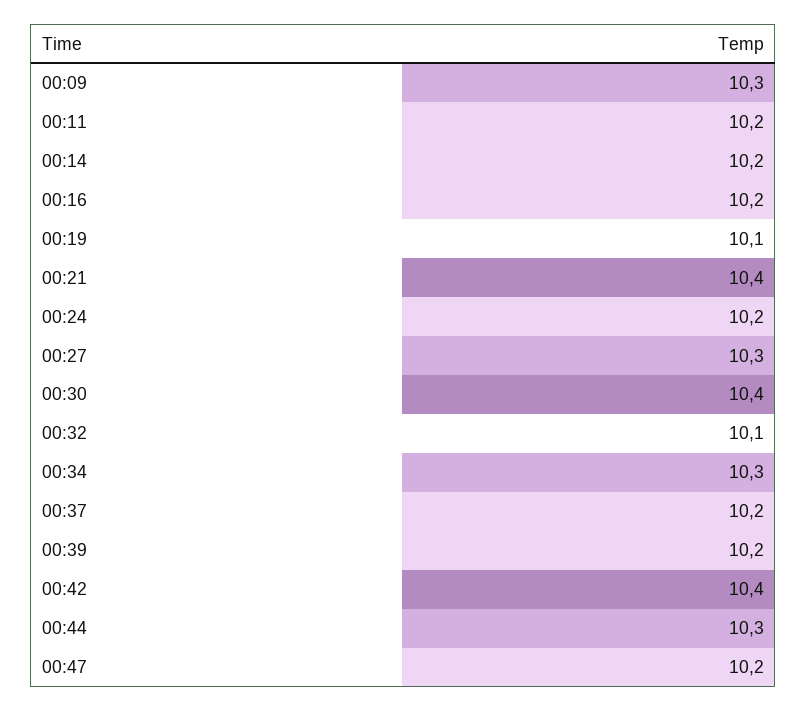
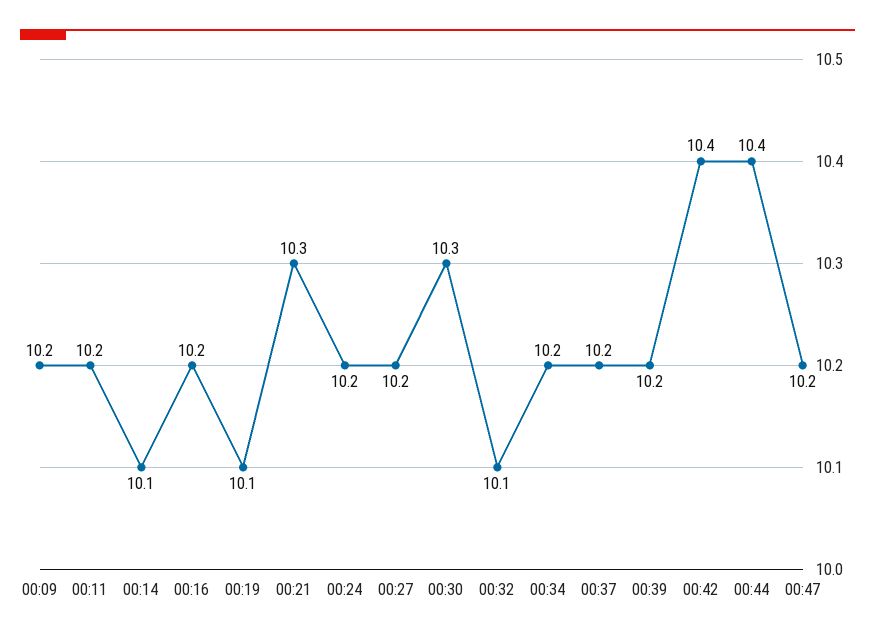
00:09: 10.3 -> 10.2
00:14: 10.2 -> 10.1
00:21: 10.4 -> 10.3
00:27: 10.3 -> 10.2
00:30: 10.4 -> 10.3
00:34: 10.3 -> 10.2
00:44: 10.3 -> 10.4

